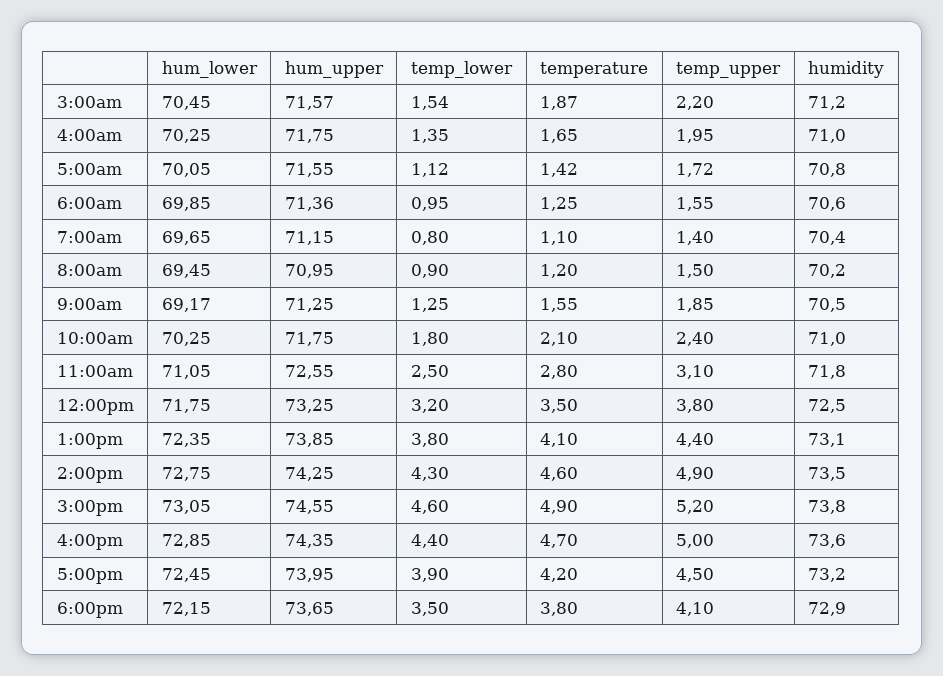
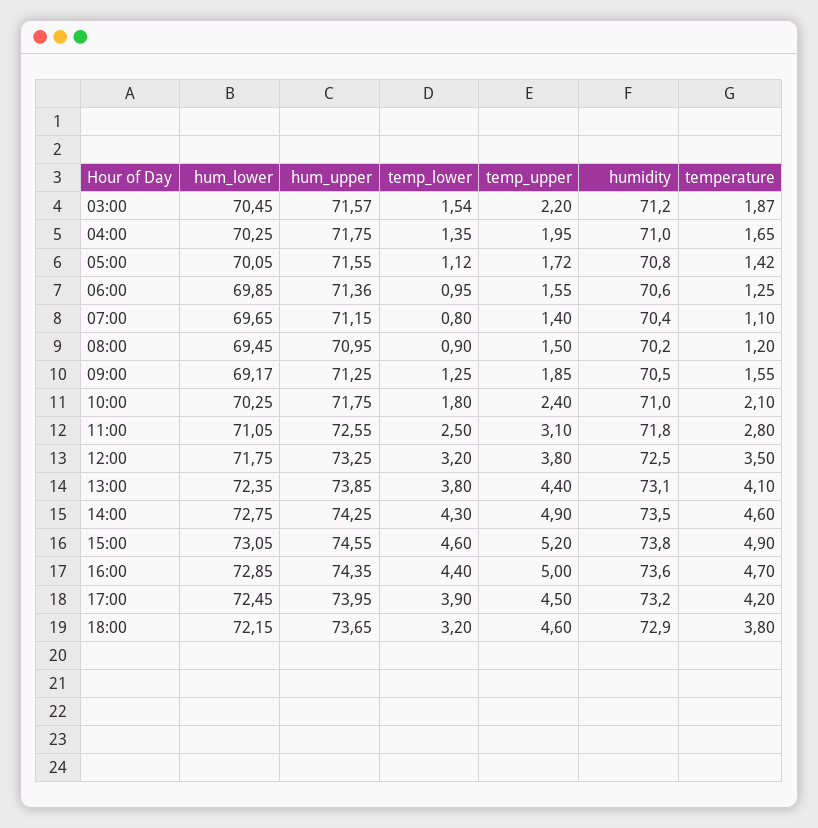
temp_lower, 6:00pm: 3.5 -> 3.2
temp_upper, 6:00pm: 4.1 -> 4.6

